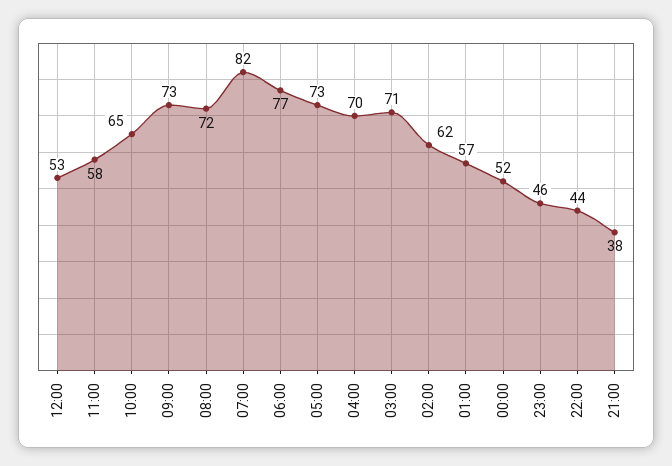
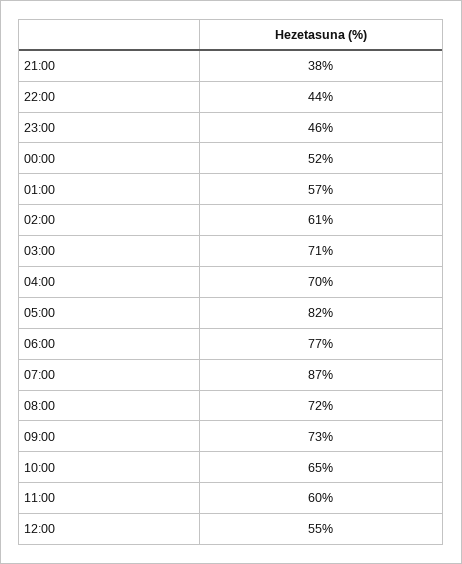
12:00: 53 -> 55
11:00: 58 -> 60
07:00: 82 -> 87
05:00: 73 -> 82
02:00: 62 -> 61

